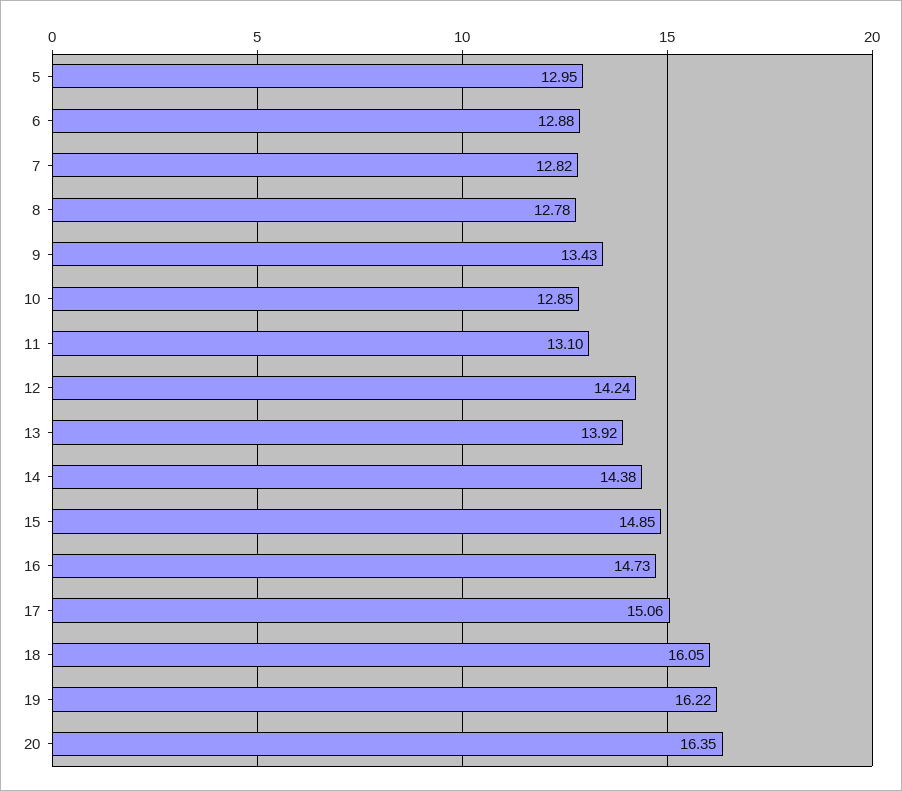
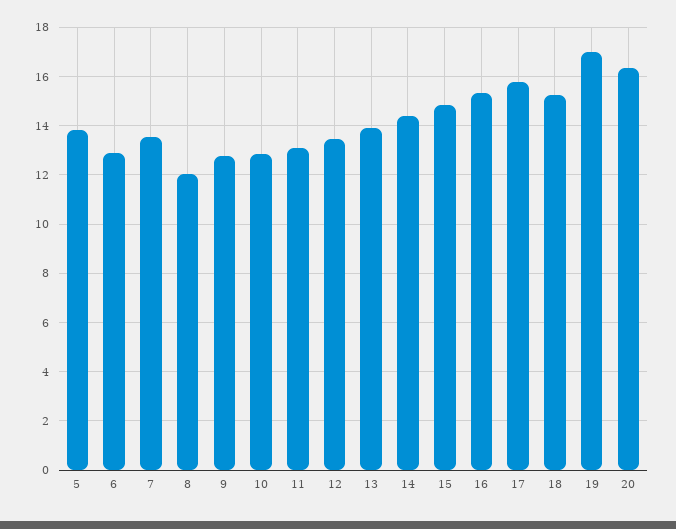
5: 12.95 -> 13.75
7: 12.82 -> 13.5
8: 12.78 -> 12
9: 13.43 -> 12.75
12: 14.24 -> 13.5
16: 14.73 -> 15.25
17: 15.06 -> 15.75
18: 16.05 -> 15.25
19: 16.22 -> 17

